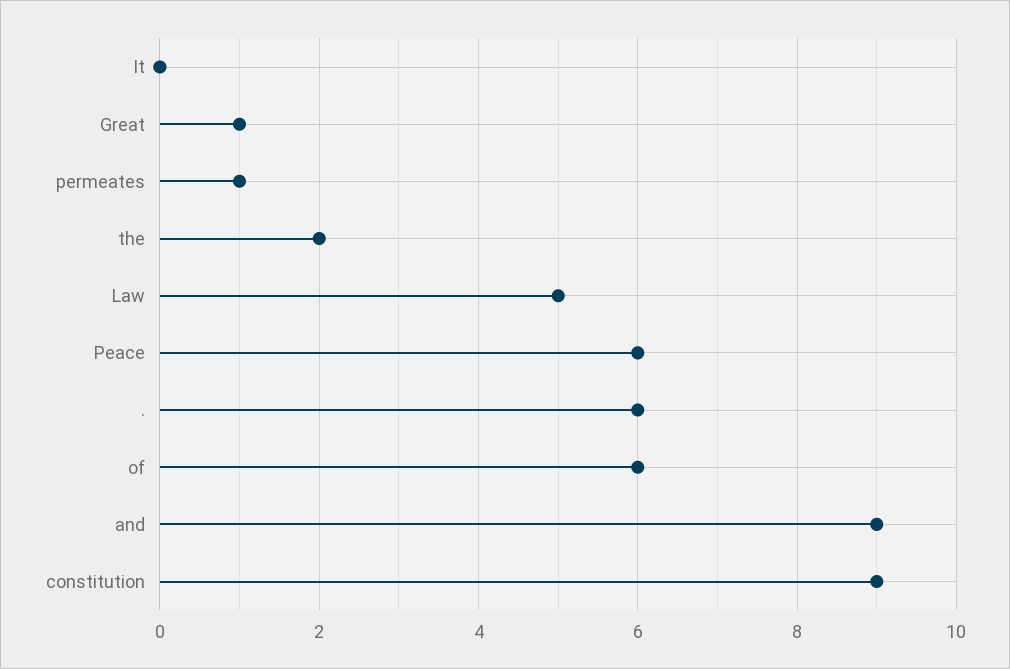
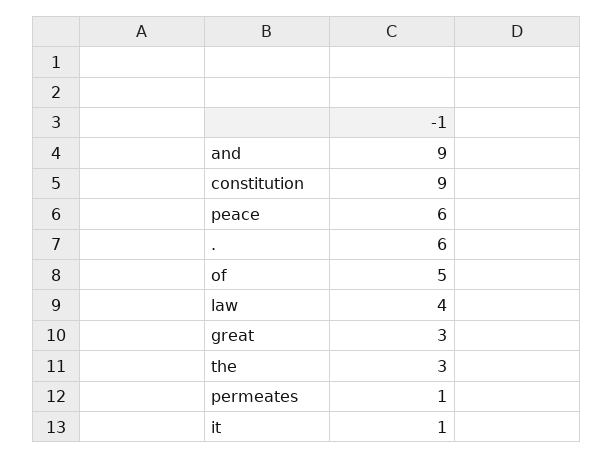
It: 0 -> 1
Great: 1 -> 3
the: 2 -> 3
Law: 5 -> 4
of: 6 -> 5

